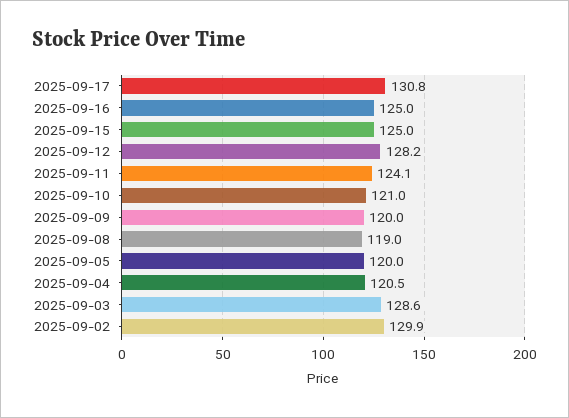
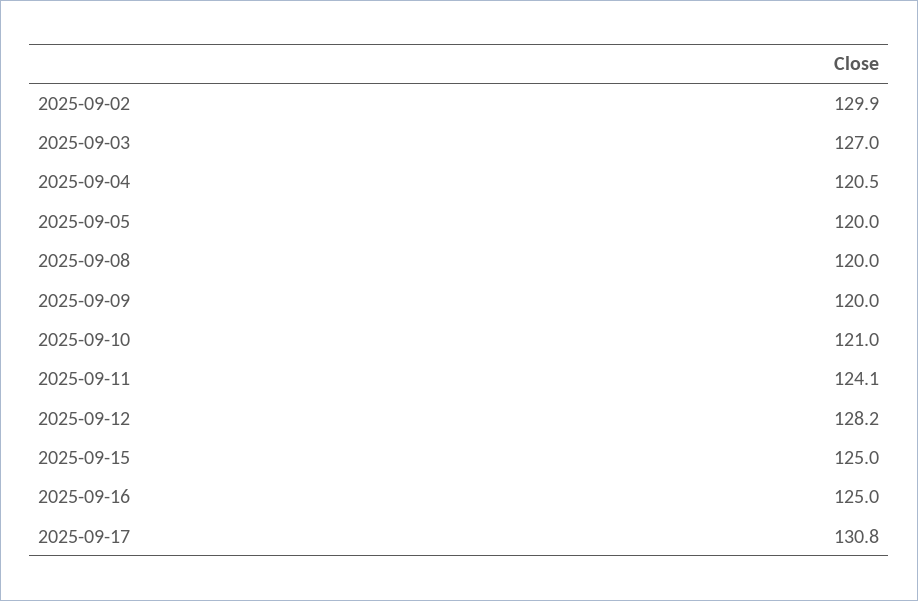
2025-09-08: 119 -> 120
2025-09-03: 128.6 -> 127

